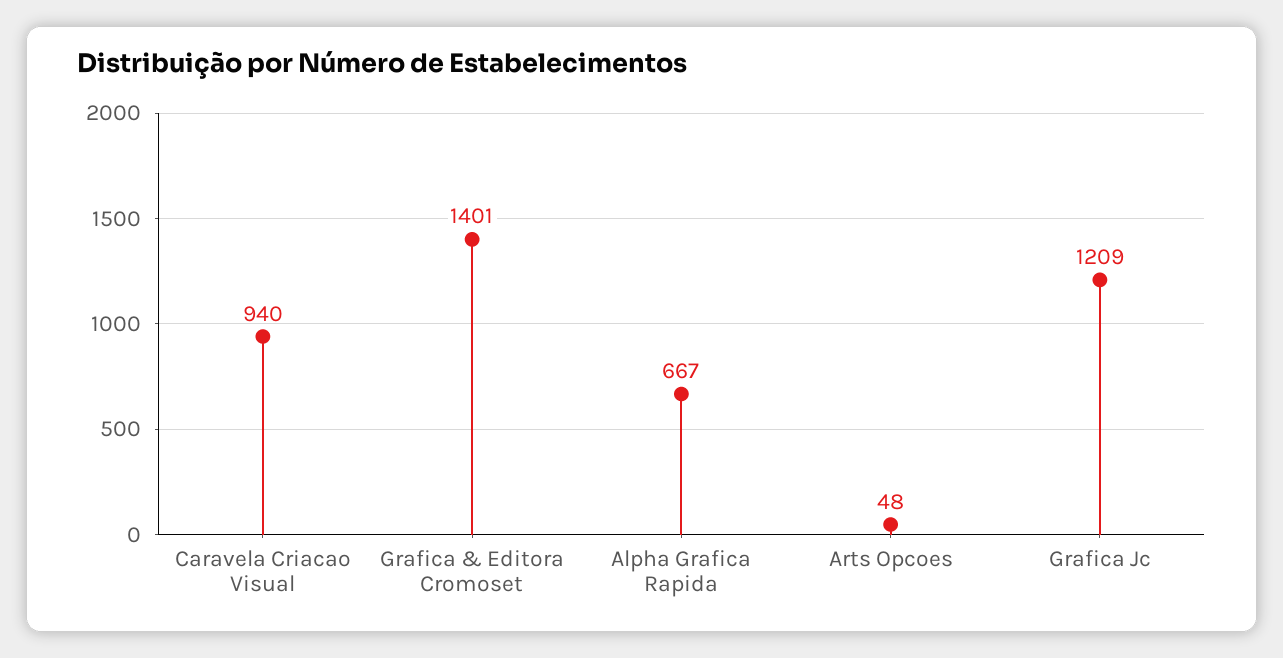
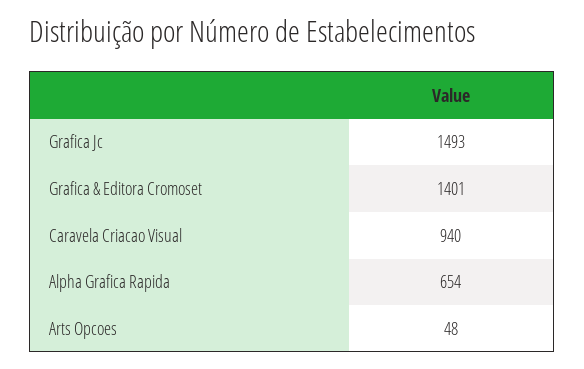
Alpha Grafica Rapida: 667 -> 654
Grafica Jc: 1209 -> 1493

